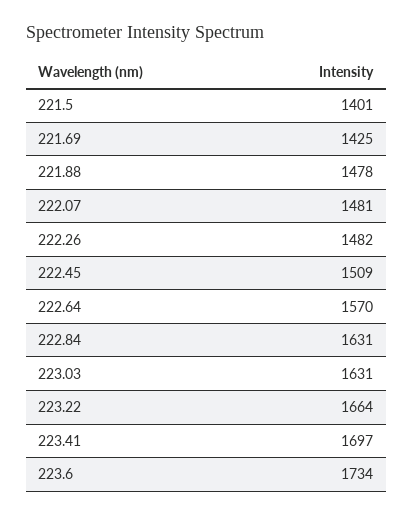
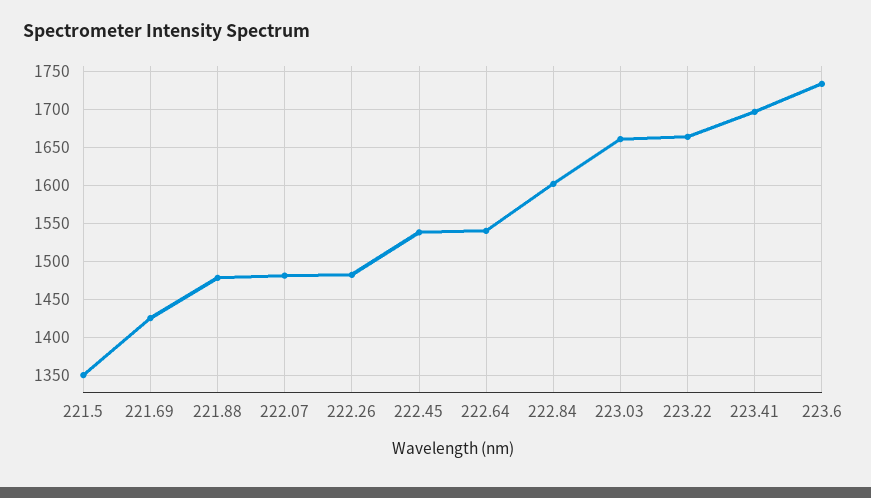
221.5: 1401 -> 1350
222.45: 1509 -> 1540
222.64: 1570 -> 1540
222.84: 1631 -> 1600
223.03: 1631 -> 1660

